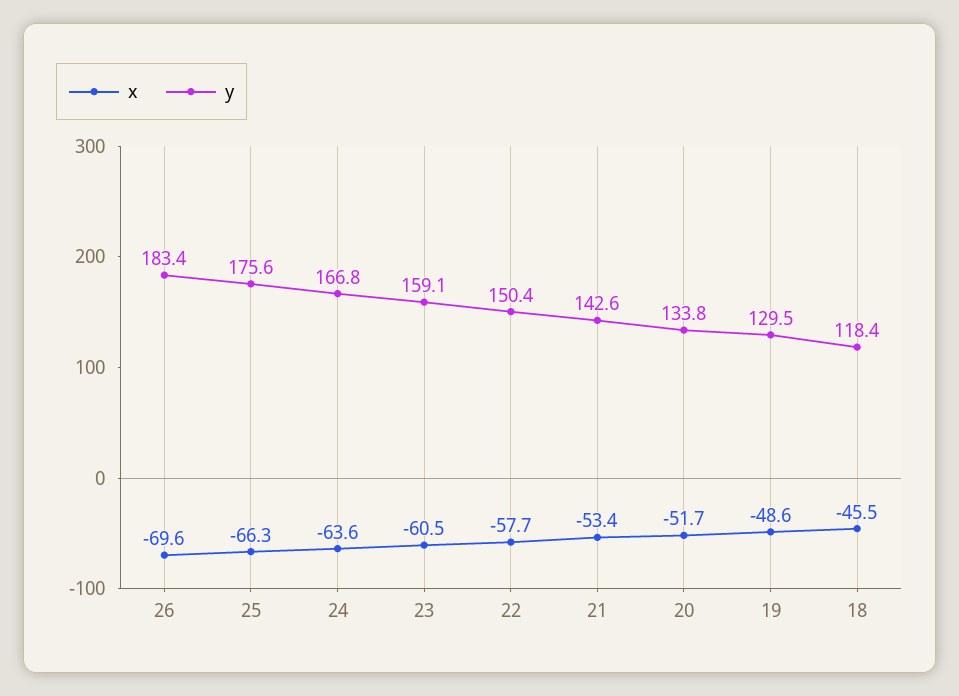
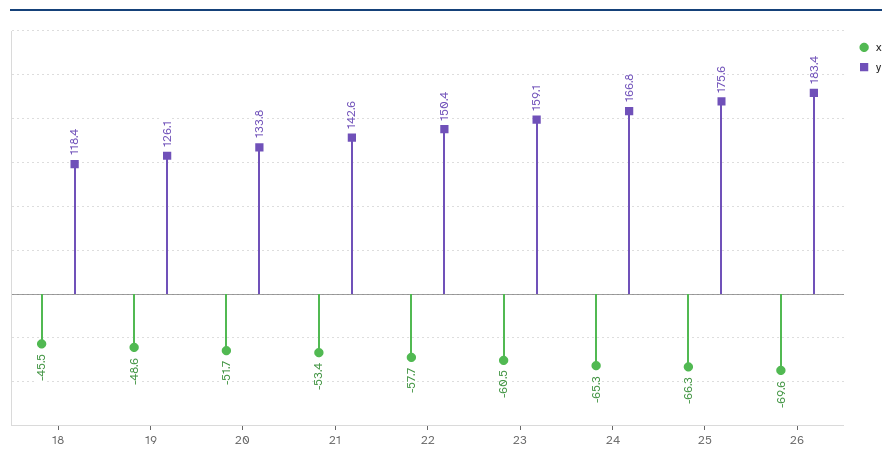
x, 24: -63.6 -> -65.3
y, 19: 129.5 -> 126.1

